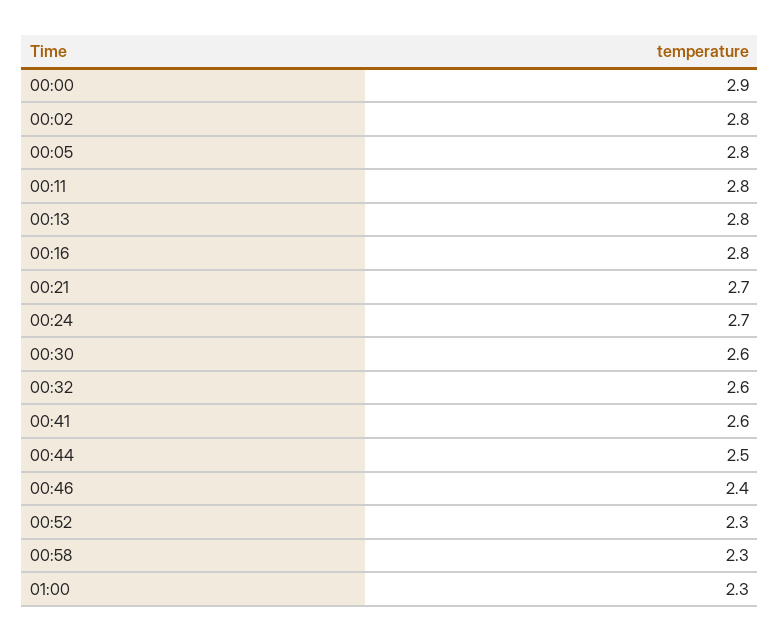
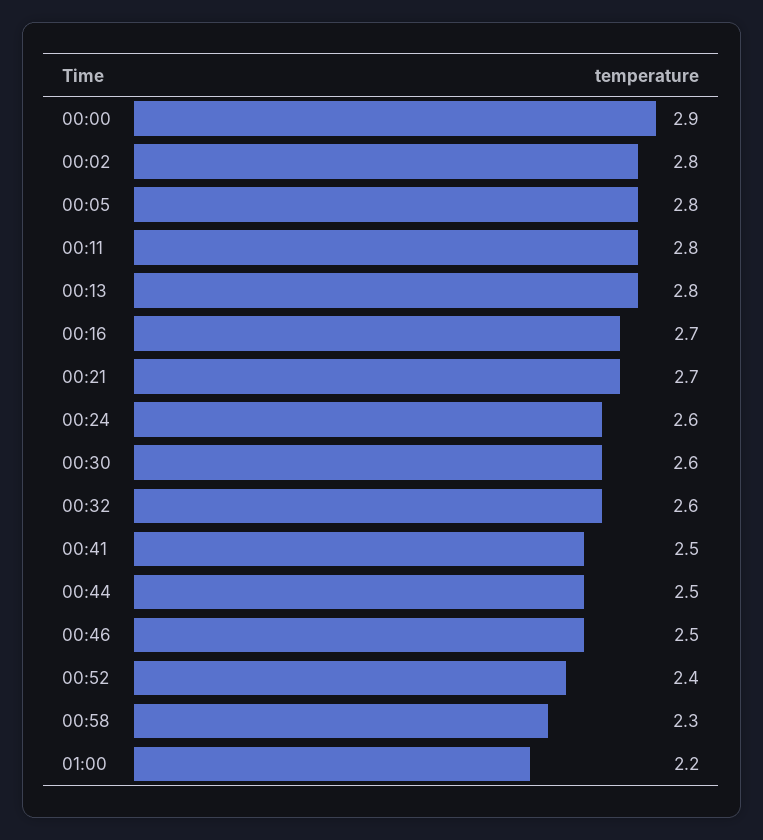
00:16: 2.8 -> 2.7
00:24: 2.7 -> 2.6
00:41: 2.6 -> 2.5
00:46: 2.4 -> 2.5
00:52: 2.3 -> 2.4
01:00: 2.3 -> 2.2

